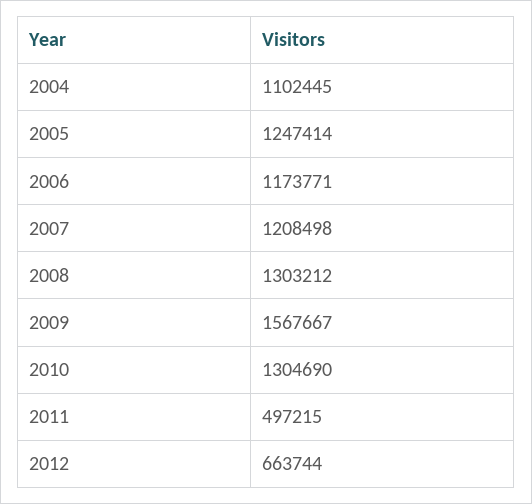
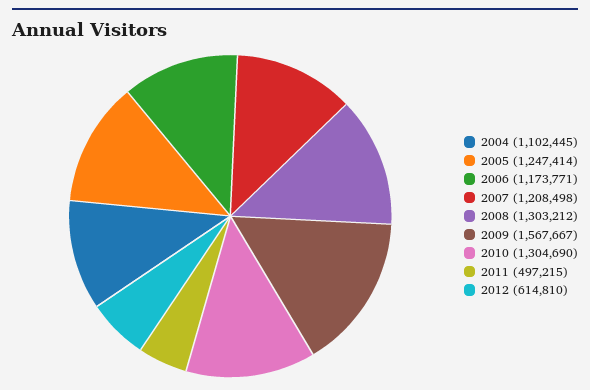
2012: 663744 -> 614810

